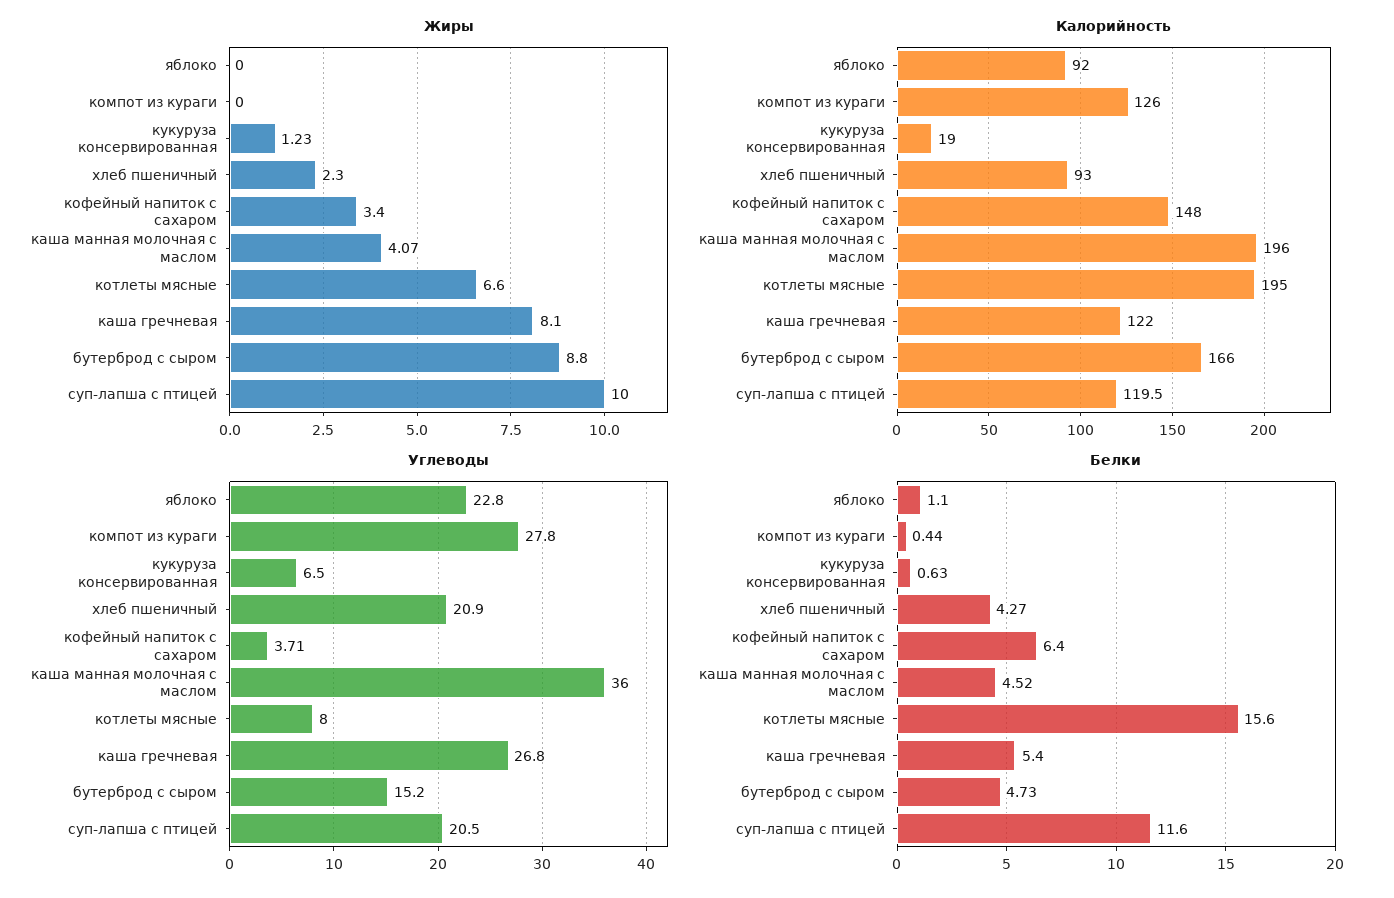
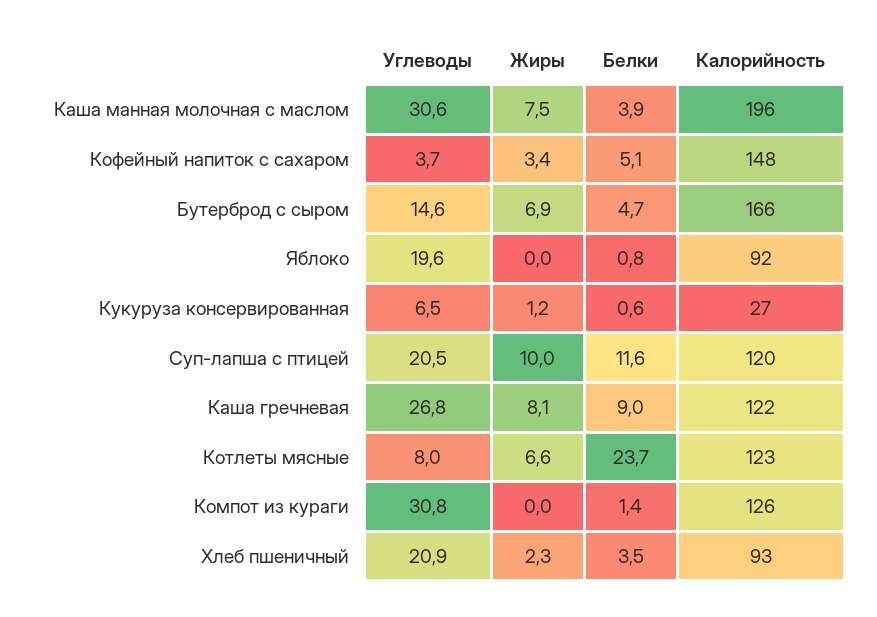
Жиры, каша манная молочная с маслом: 4.07 -> 7.5
Жиры, бутерброд с сыром: 8.8 -> 6.9
Калорийность, кукуруза консервированная: 19 -> 27
Калорийность, котлеты мясные: 195 -> 123
Углеводы, яблоко: 22.8 -> 19.6
Углеводы, компот из кураги: 27.8 -> 30.8
Углеводы, каша манная молочная с маслом: 36 -> 30.6
Углеводы, бутерброд с сыром: 15.2 -> 14.6
Белки, яблоко: 1.1 -> 0.8
Белки, компот из кураги: 0.44 -> 1.4
Белки, хлеб пшеничный: 4.27 -> 3.5
Белки, кофейный напиток с сахаром: 6.4 -> 5.1
Белки, каша манная молочная с маслом: 4.52 -> 3.9
Белки, котлеты мясные: 15.6 -> 23.7
Белки, каша гречневая: 5.4 -> 9

